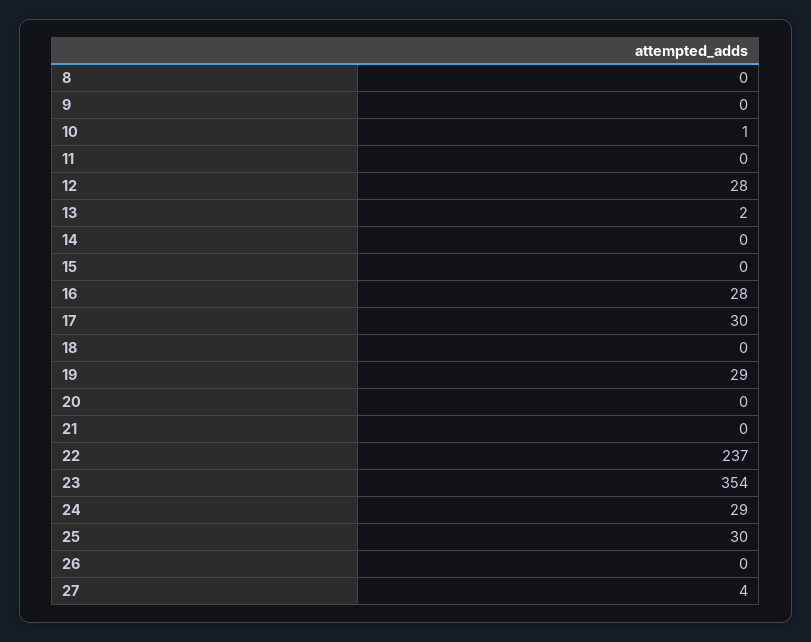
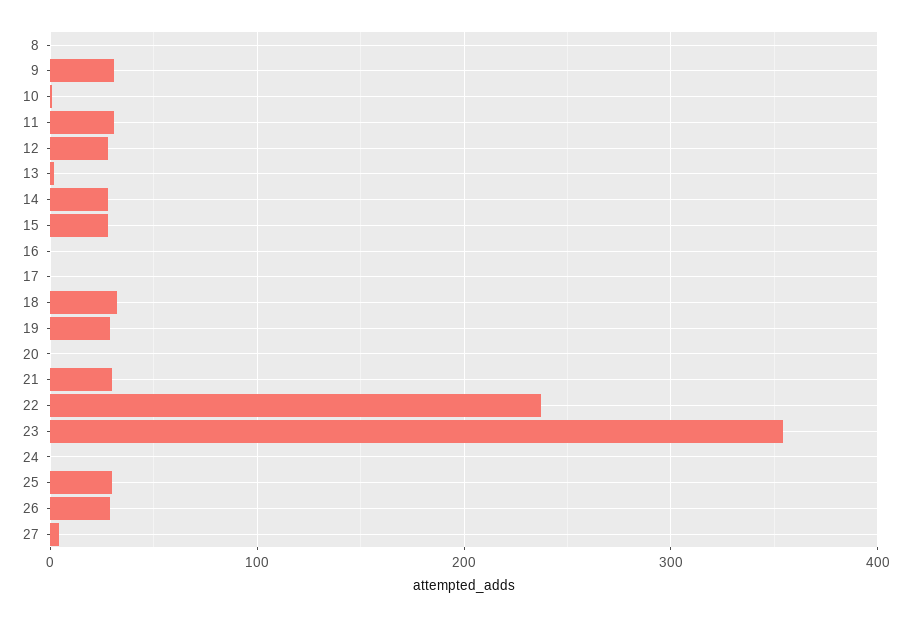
9: 0 -> 30
11: 0 -> 30
14: 0 -> 30
15: 0 -> 30
16: 28 -> 0
17: 30 -> 0
18: 0 -> 30
21: 0 -> 30
24: 29 -> 0
26: 0 -> 30

